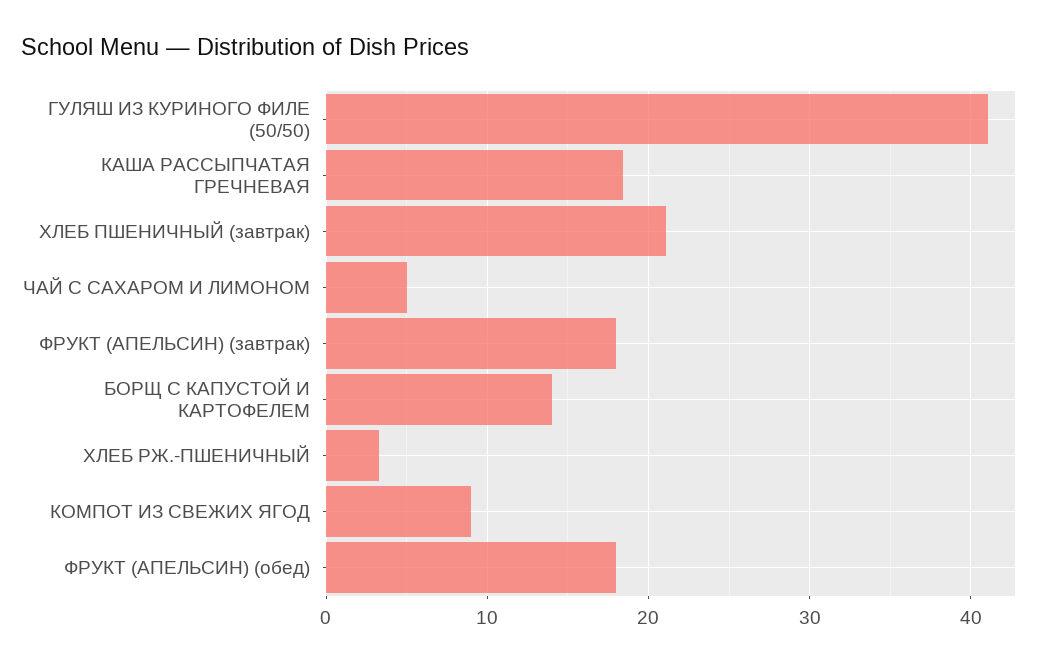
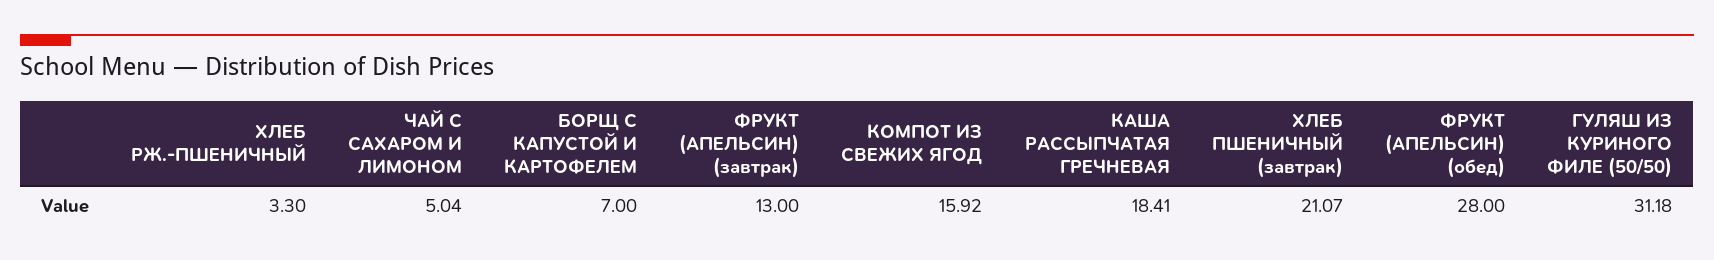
ГУЛЯШ ИЗ КУРИНОГО ФИЛЕ (50/50): 41 -> 31.18
ФРУКТ (АПЕЛЬСИН) (завтрак): 18 -> 13
БОРЩ С КАПУСТОЙ И КАРТОФЕЛЕМ: 14 -> 7
КОМПОТ ИЗ СВЕЖИХ ЯГОД: 9 -> 15.92
ФРУКТ (АПЕЛЬСИН) (обед): 18 -> 28

